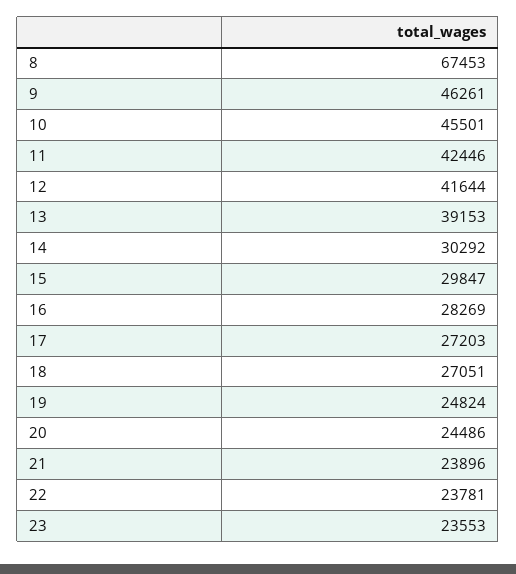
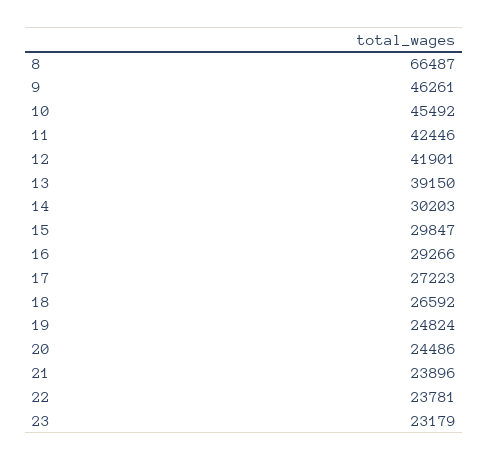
8: 67453 -> 66487
10: 45501 -> 45492
12: 41644 -> 41901
13: 39153 -> 39150
14: 30292 -> 30203
16: 28269 -> 29266
17: 27203 -> 27223
18: 27051 -> 26592
23: 23553 -> 23179

